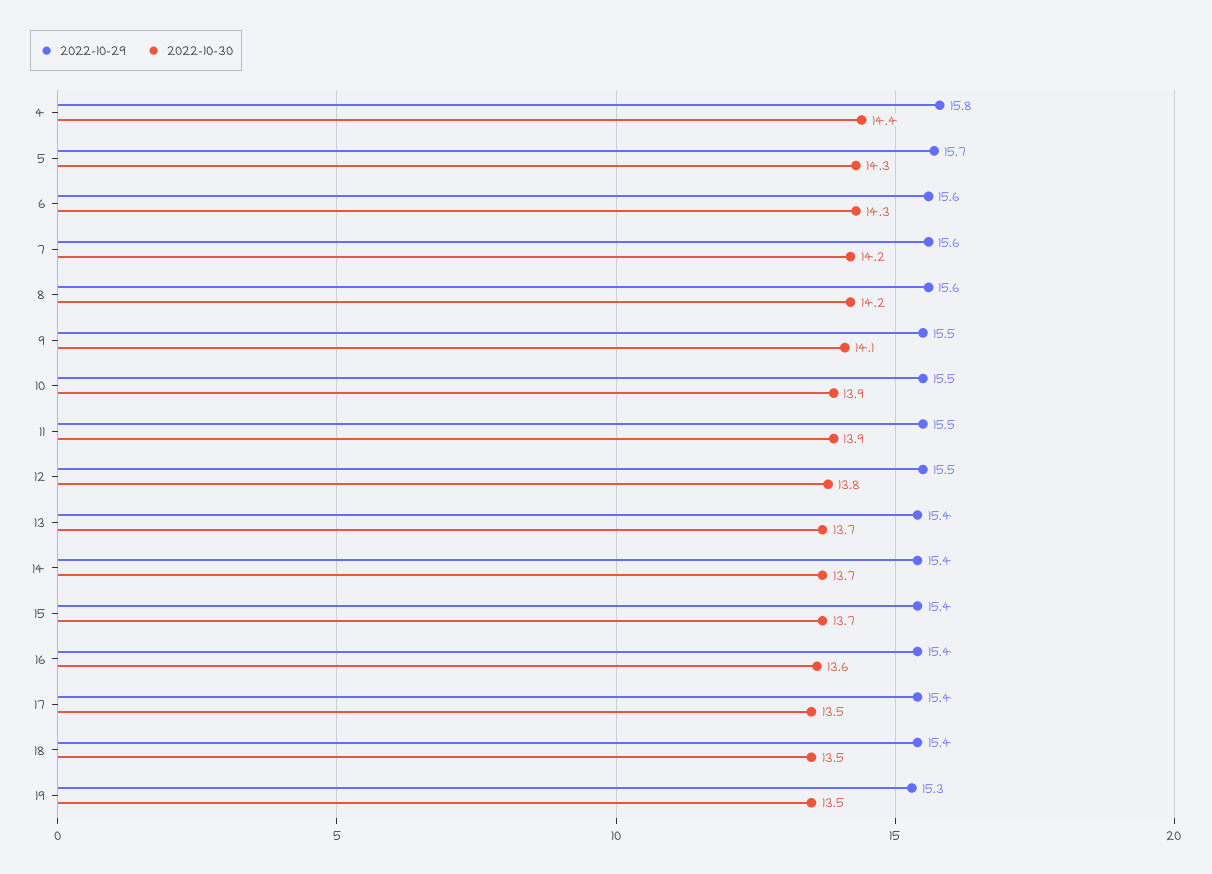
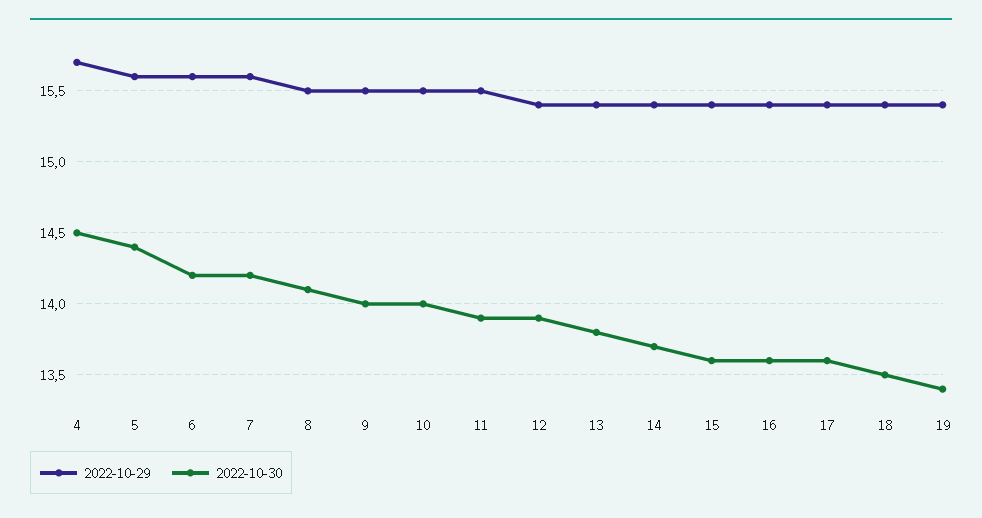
2022-10-29, 4: 15.8 -> 15.7
2022-10-30, 4: 14.4 -> 14.5
2022-10-29, 5: 15.7 -> 15.6
2022-10-30, 5: 14.3 -> 14.4
2022-10-30, 6: 14.3 -> 14.2
2022-10-29, 8: 15.6 -> 15.5
2022-10-30, 8: 14.2 -> 14.1
2022-10-30, 9: 14.1 -> 14
2022-10-30, 10: 13.9 -> 14
2022-10-29, 12: 15.5 -> 15.4
2022-10-30, 12: 13.8 -> 13.9
2022-10-30, 13: 13.7 -> 13.8
2022-10-30, 15: 13.7 -> 13.6
2022-10-30, 17: 13.5 -> 13.6
2022-10-29, 19: 15.3 -> 15.4
2022-10-30, 19: 13.5 -> 13.4

